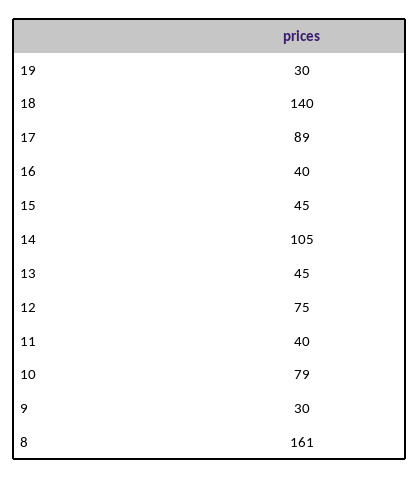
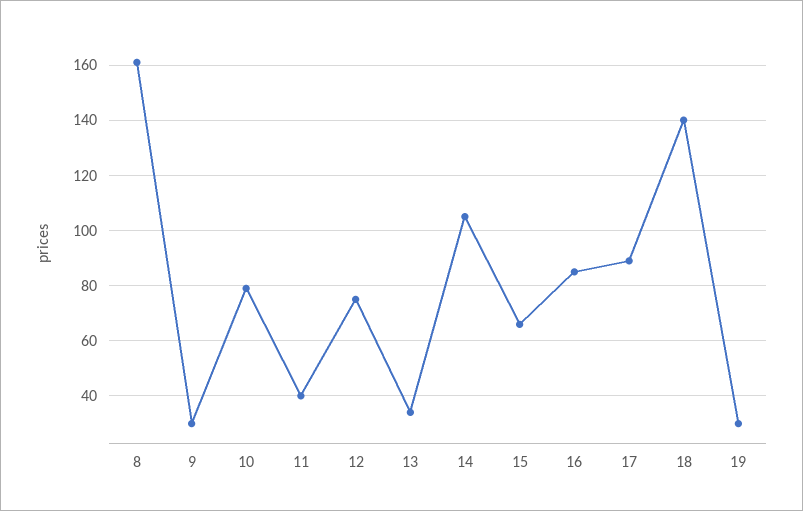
16: 40 -> 85
15: 45 -> 65
13: 45 -> 35

